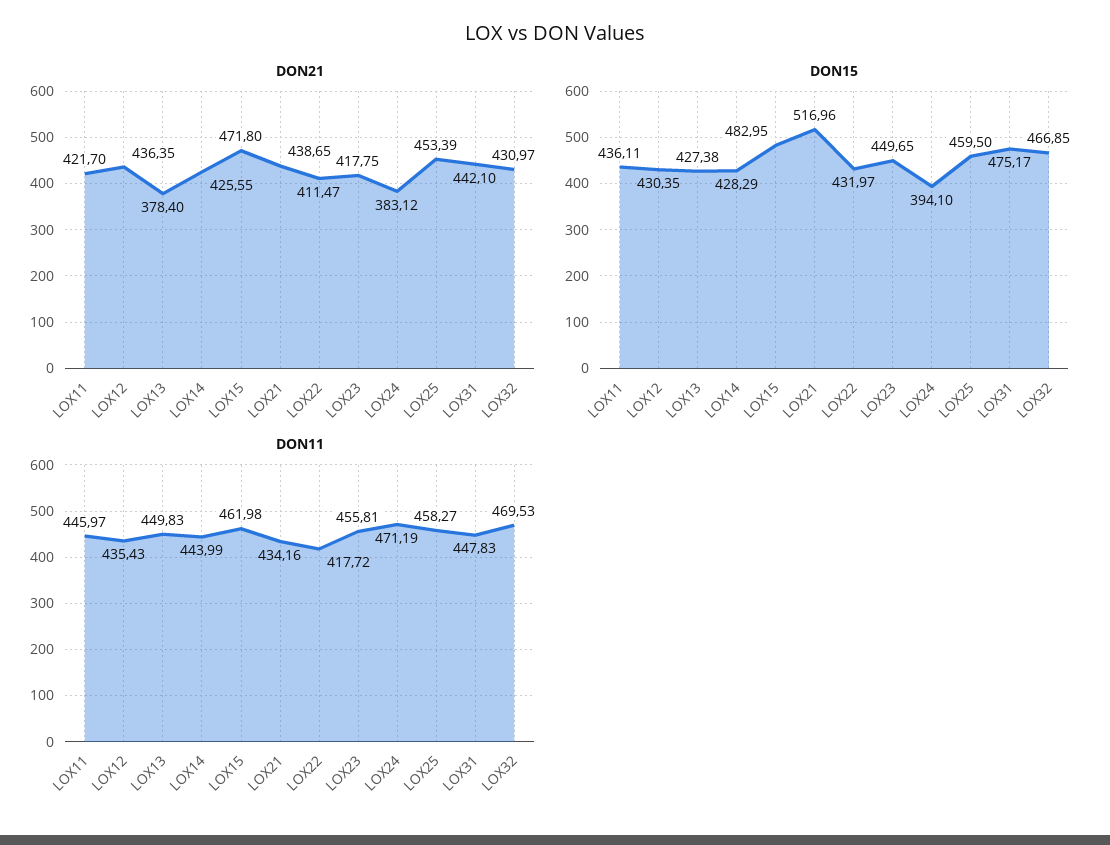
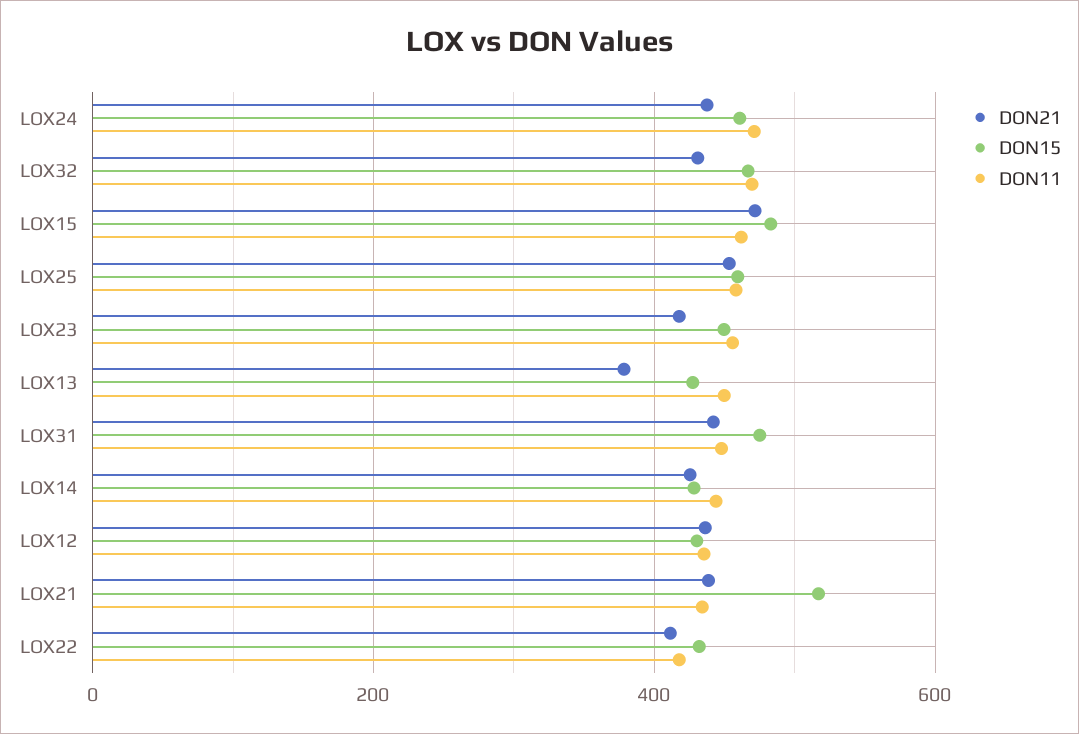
DON21, LOX11: 421.7 -> none
DON21, LOX24: 383.12 -> 440
DON15, LOX11: 436.11 -> none
DON15, LOX24: 394.1 -> 460
DON11, LOX11: 445.97 -> none

